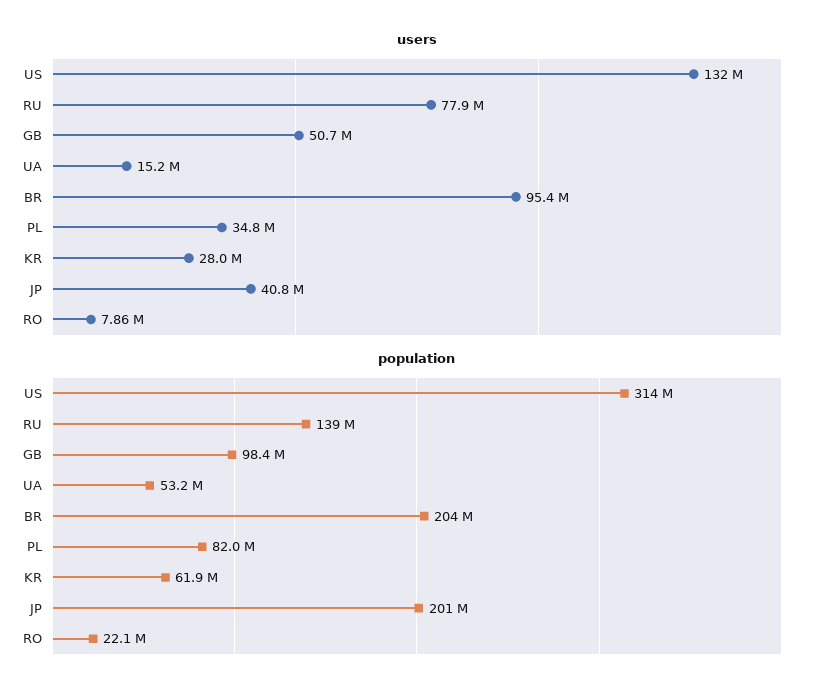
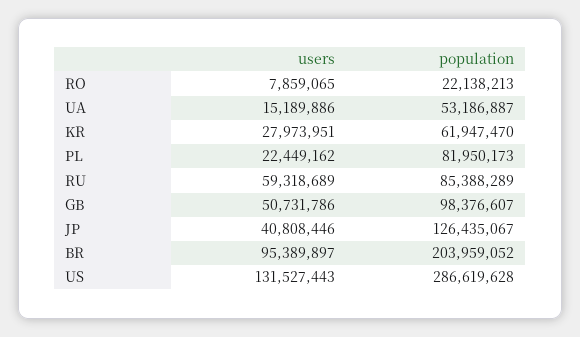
users, RU: 77900000 -> 59318689
users, PL: 34800000 -> 22449162
population, US: 314000000 -> 286619628
population, RU: 139000000 -> 85388289
population, JP: 201000000 -> 126435067

